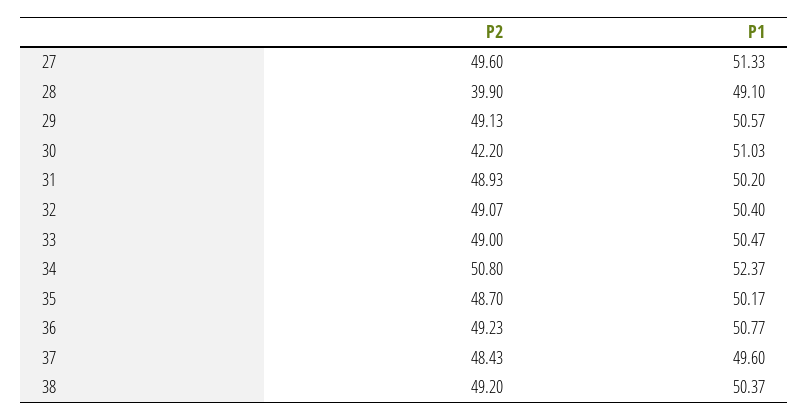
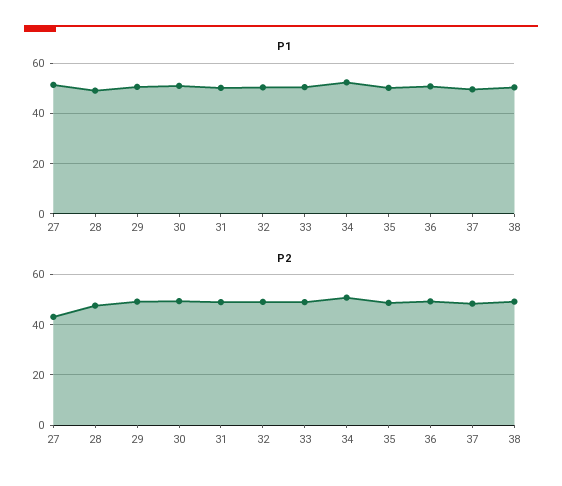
P2, 27: 49.6 -> 42.5
P2, 28: 39.9 -> 47.5
P2, 30: 42.2 -> 50

